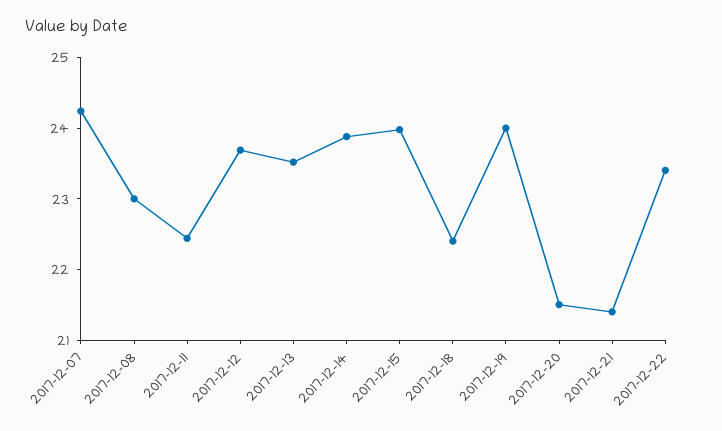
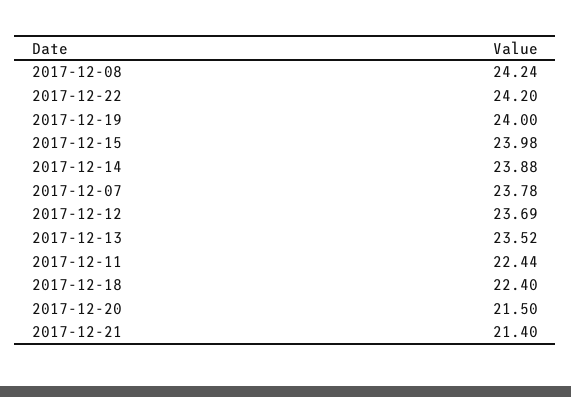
2017-12-07: 24.2 -> 23.78
2017-12-08: 23 -> 24.24
2017-12-22: 23.4 -> 24.2

